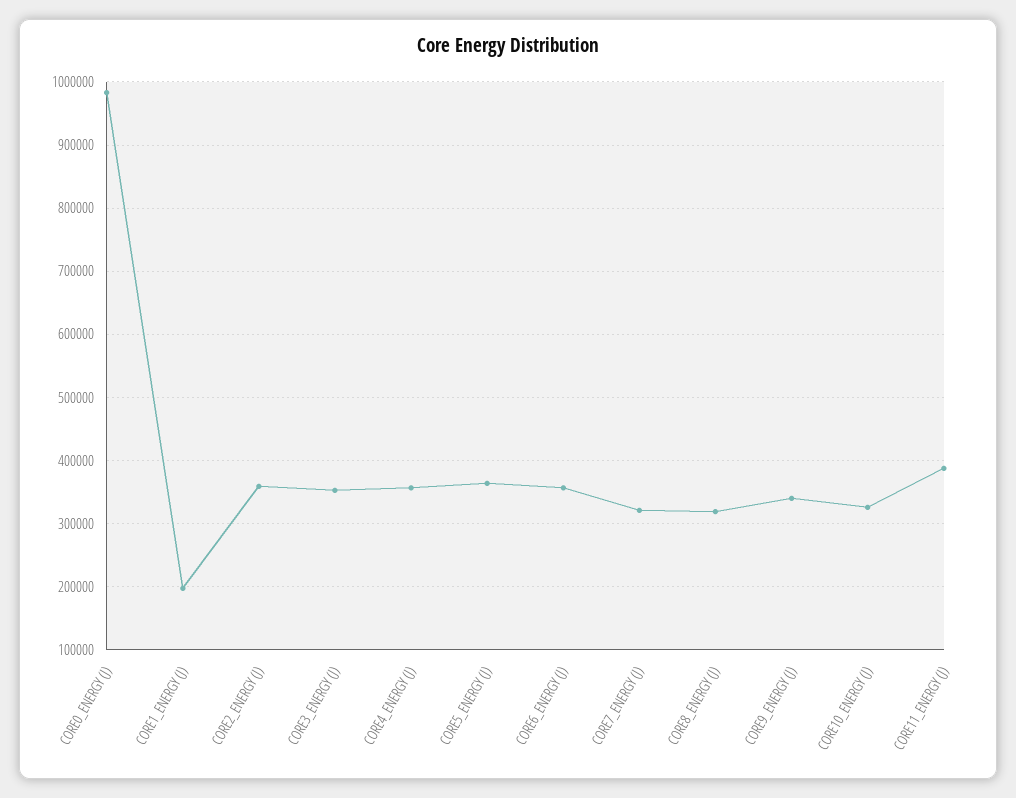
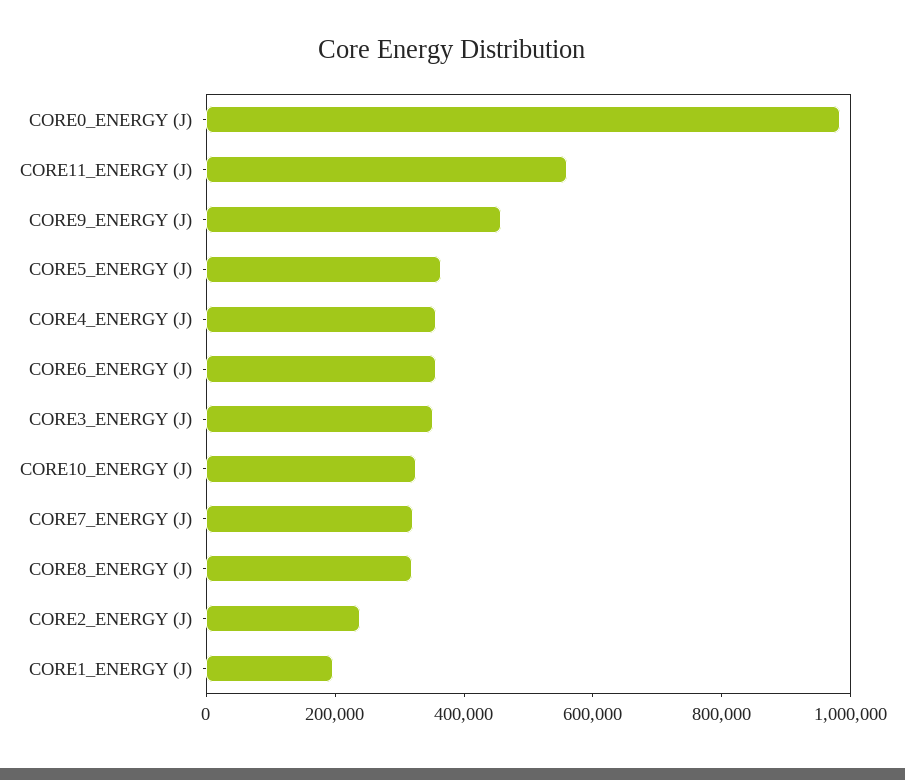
CORE2_ENERGY (J): 360000 -> 250000
CORE9_ENERGY (J): 340000 -> 450000
CORE11_ENERGY (J): 390000 -> 550000

